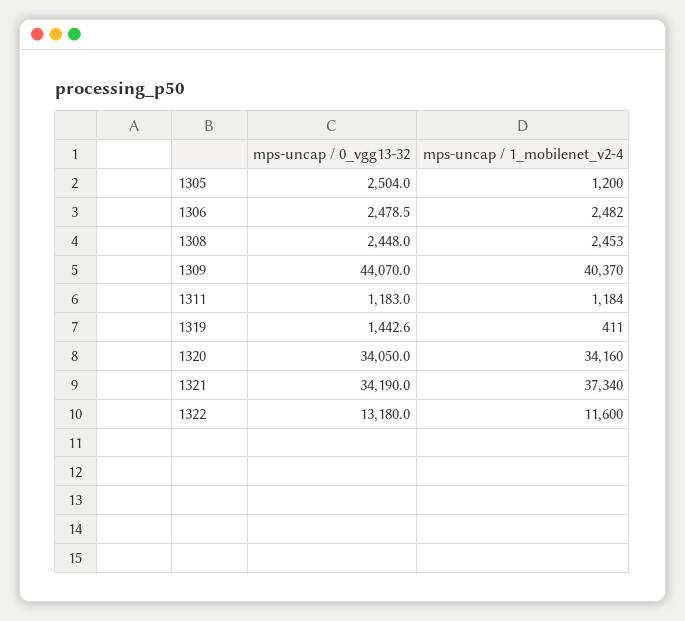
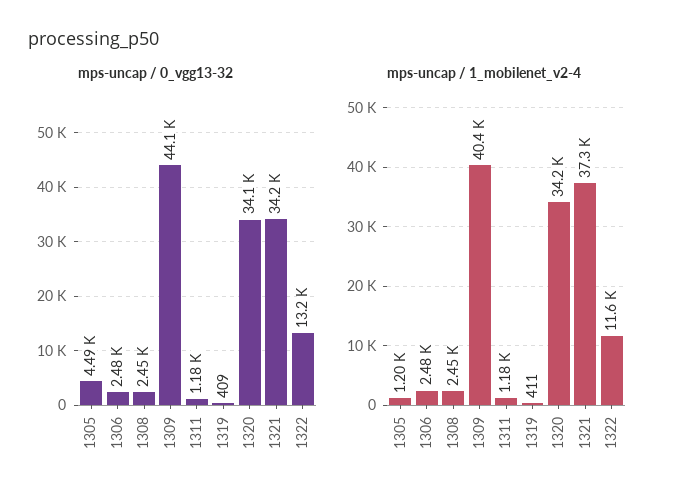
mps-uncap / 0_vgg13-32, 1305: 2504 -> 4490
mps-uncap / 0_vgg13-32, 1319: 1442.6 -> 409

